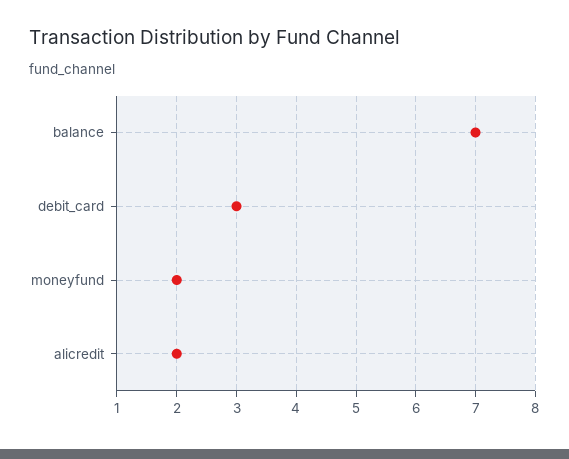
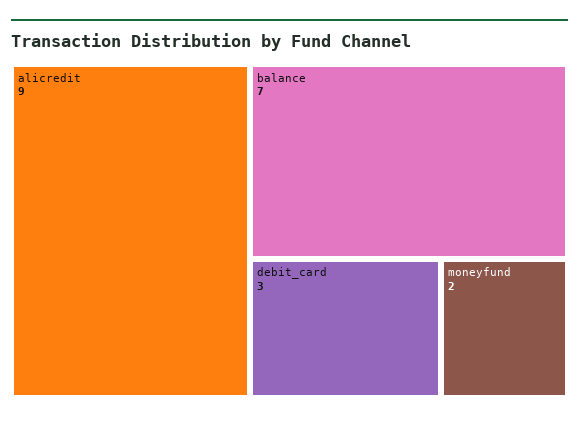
alicredit: 2 -> 9

